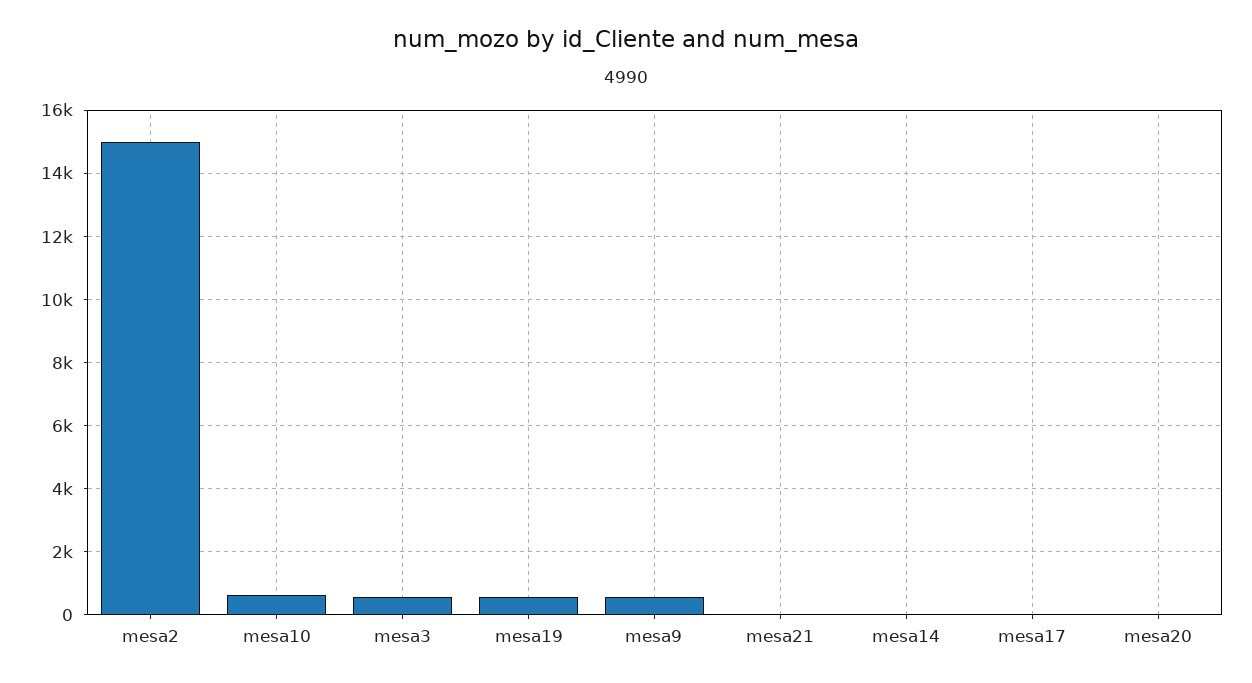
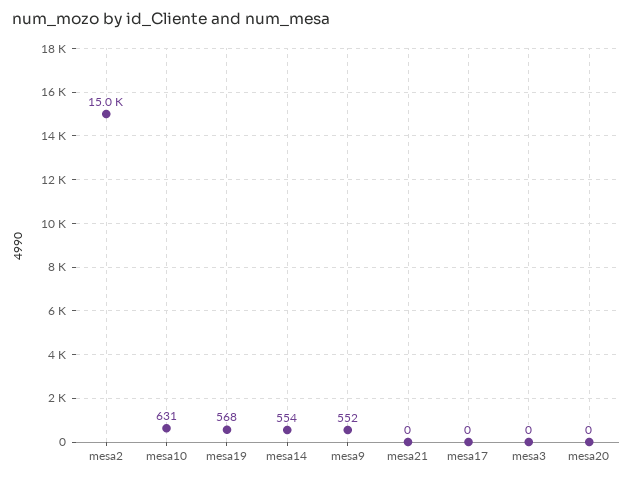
mesa3: 600 -> 0
mesa14: 0 -> 554

